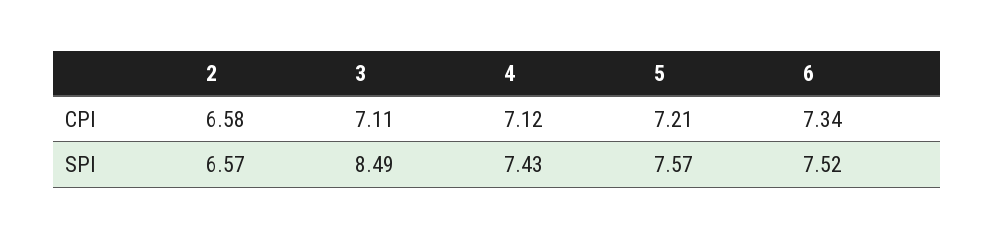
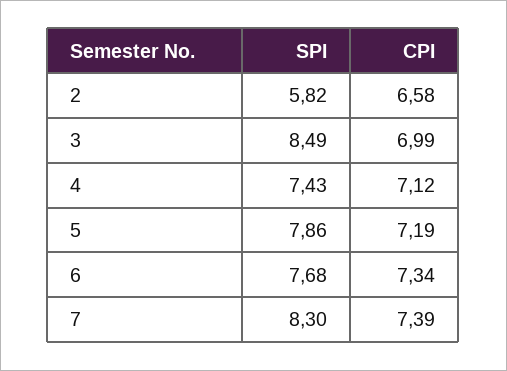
3, CPI: 7.11 -> 6.99
5, CPI: 7.21 -> 7.19
2, SPI: 6.57 -> 5.82
5, SPI: 7.57 -> 7.86
6, SPI: 7.52 -> 7.68
7, SPI: none -> 8.3
7, CPI: none -> 7.39

